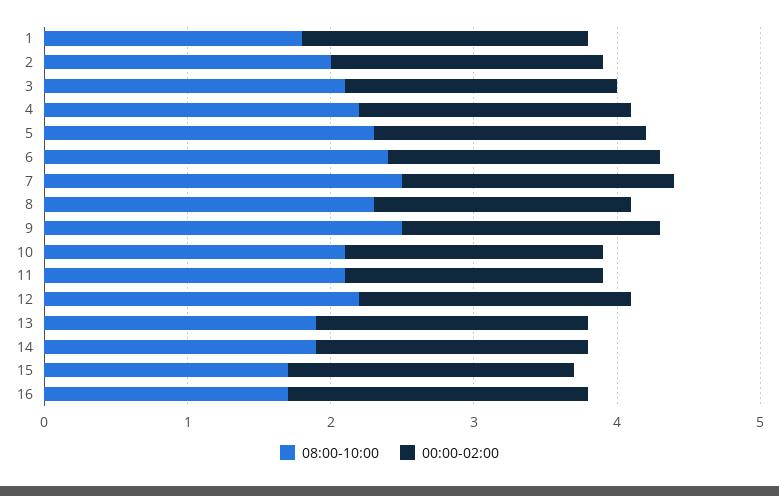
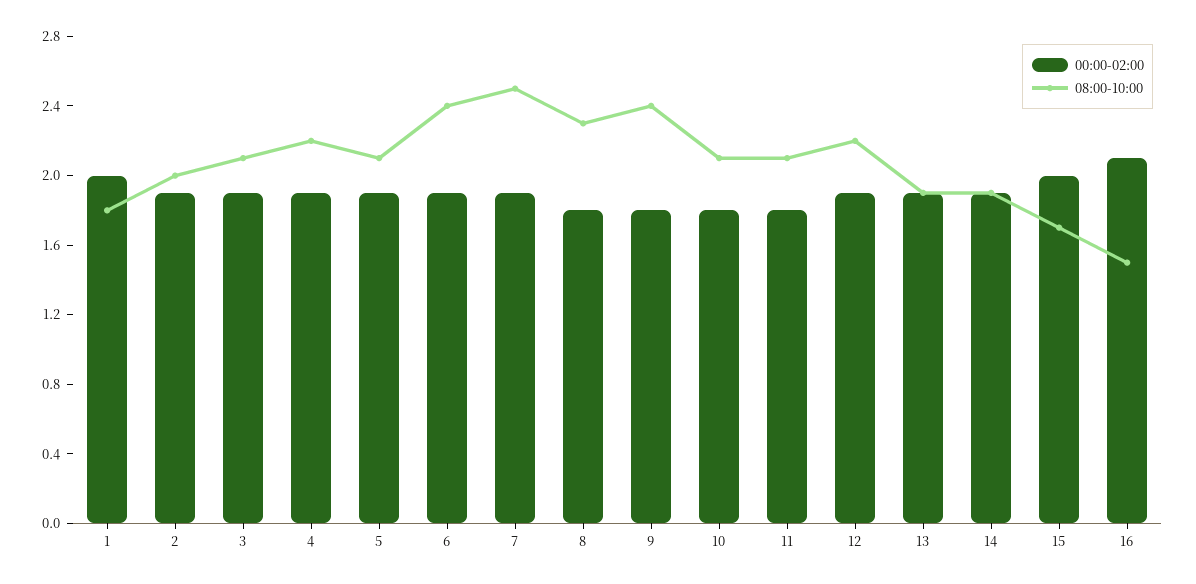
08:00-10:00, 5: 2.3 -> 2.1
08:00-10:00, 9: 2.5 -> 2.4
08:00-10:00, 16: 1.7 -> 1.5

